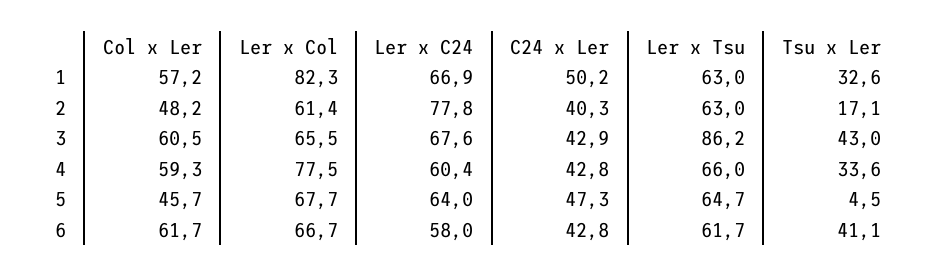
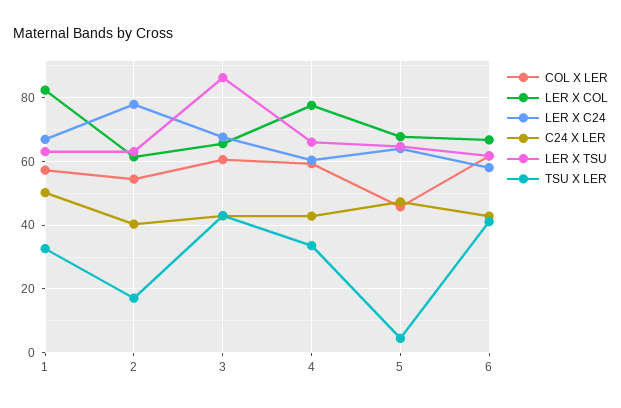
Col x Ler, 2: 48.2 -> 54

